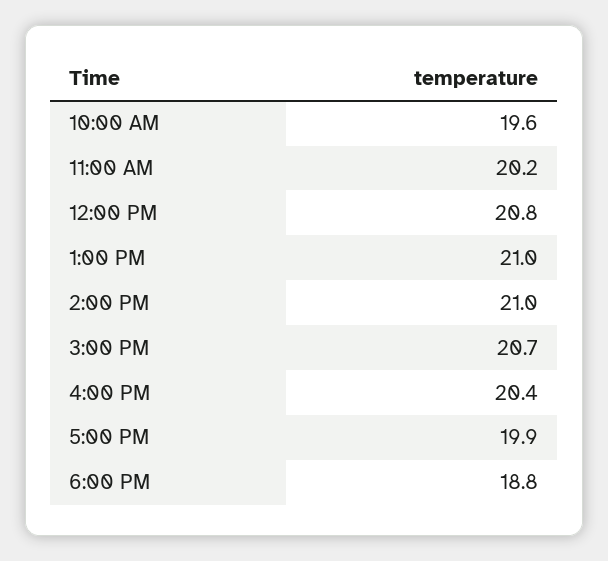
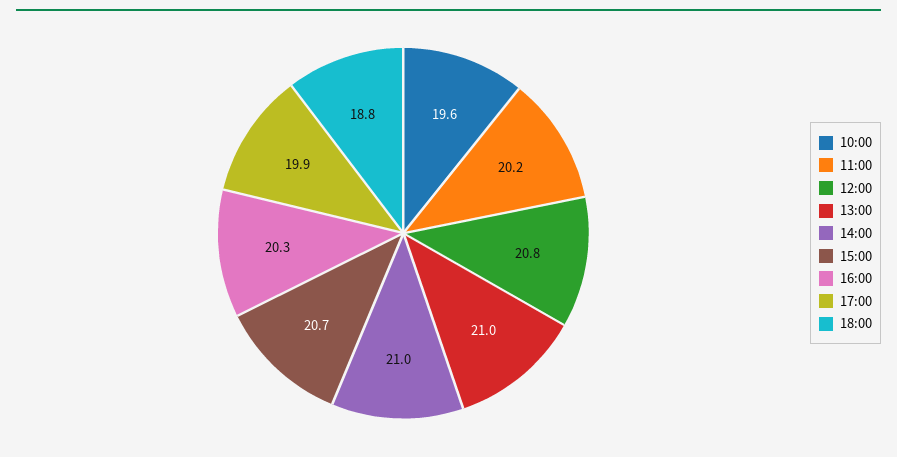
4:00 PM: 20.4 -> 20.3

